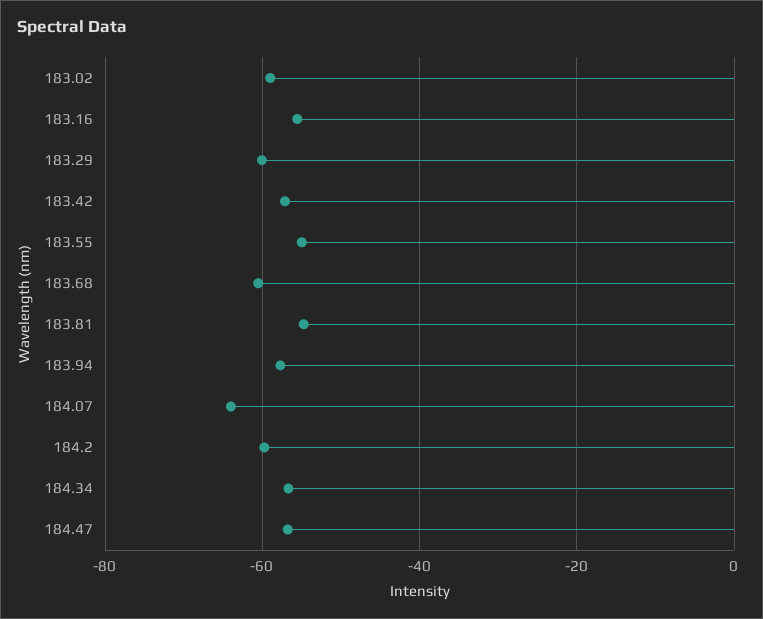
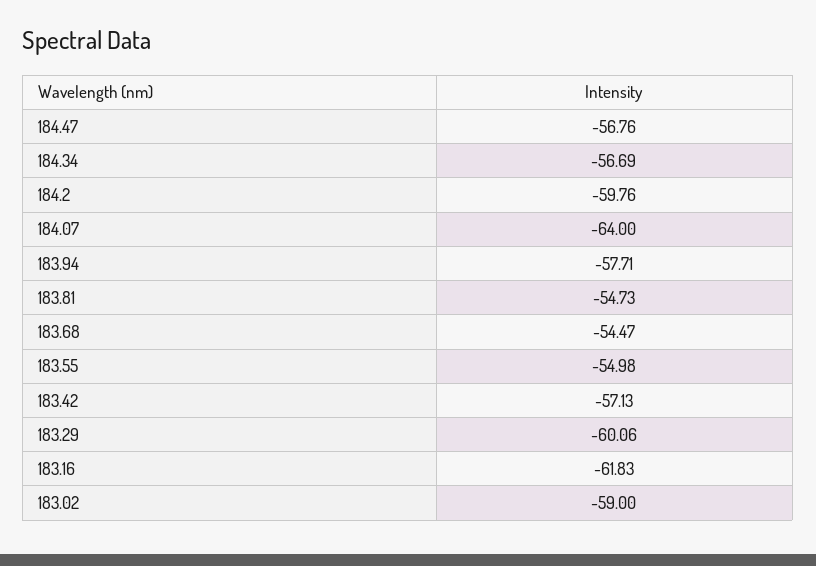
183.16: -56 -> -61.83
183.68: -60 -> -54.47

